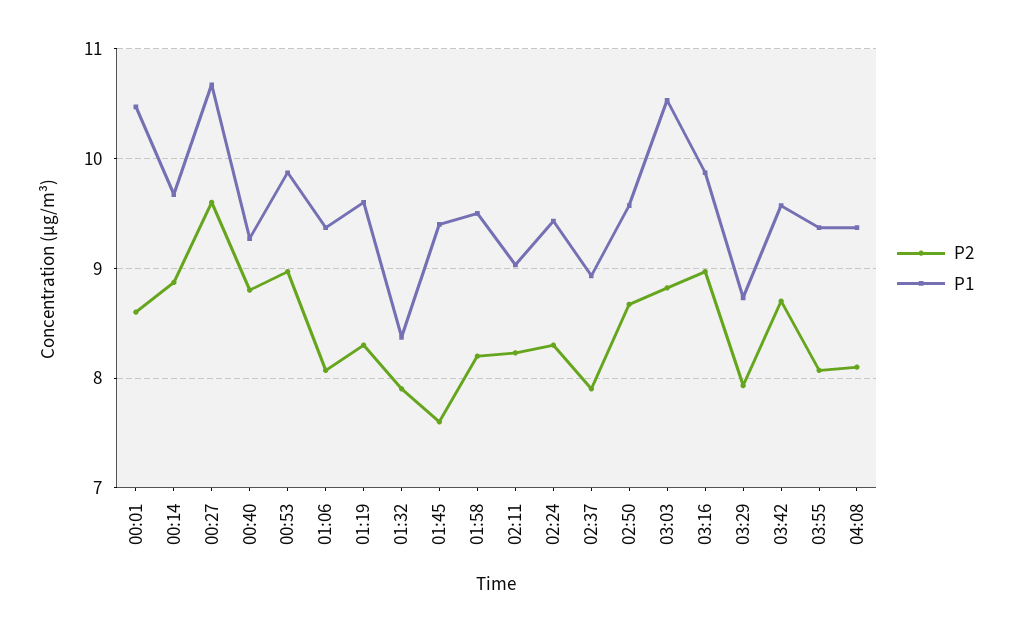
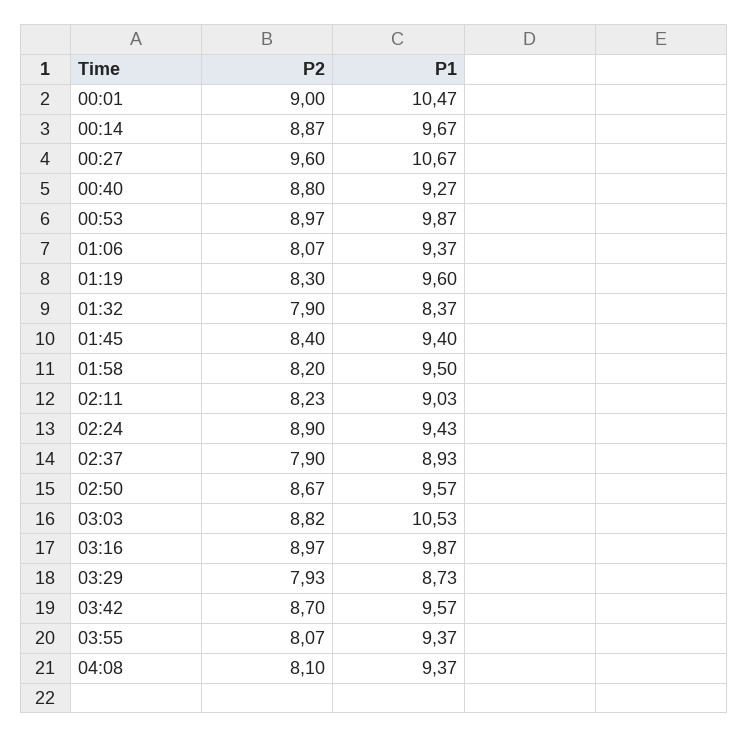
P2, 00:01: 8.6 -> 9
P2, 01:45: 7.6 -> 8.4
P2, 02:24: 8.3 -> 8.9

